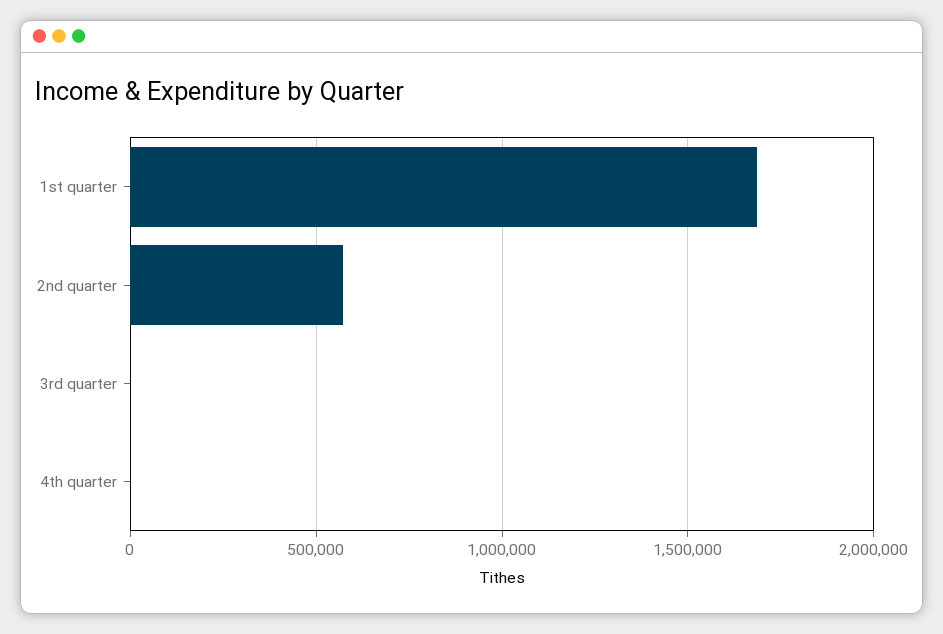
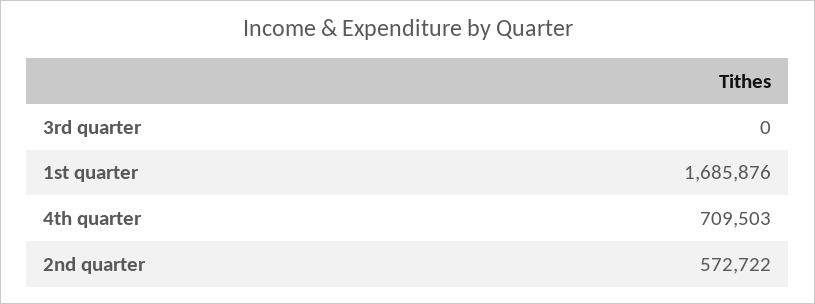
4th quarter: 0 -> 709503

